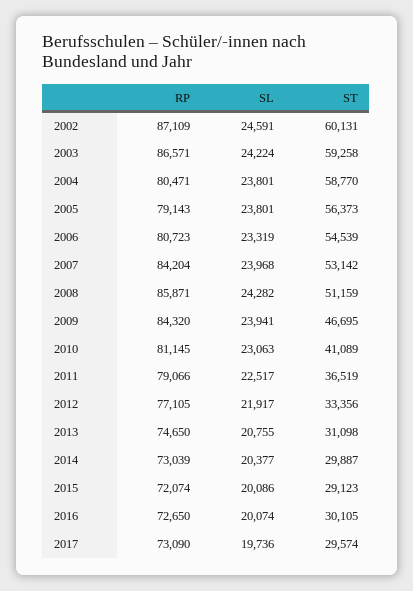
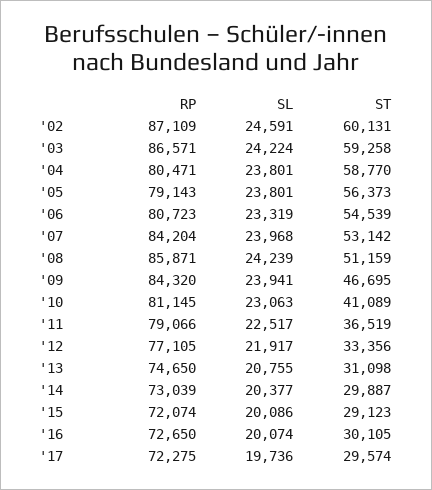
SL, 2008: 24282 -> 24239
RP, 2017: 73090 -> 72275

